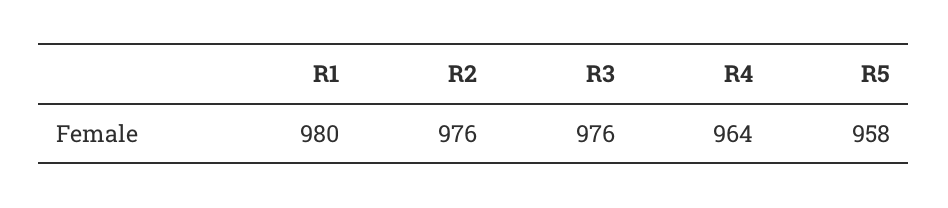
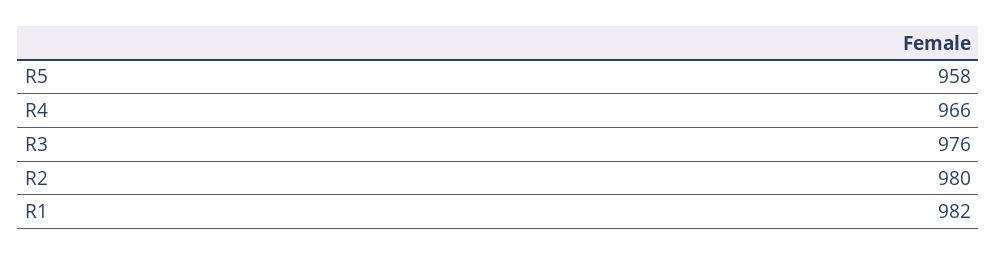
R1: 980 -> 982
R2: 976 -> 980
R4: 964 -> 966

